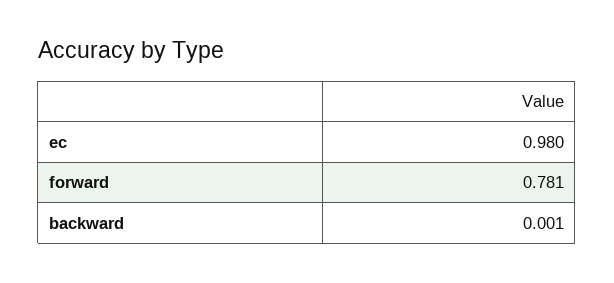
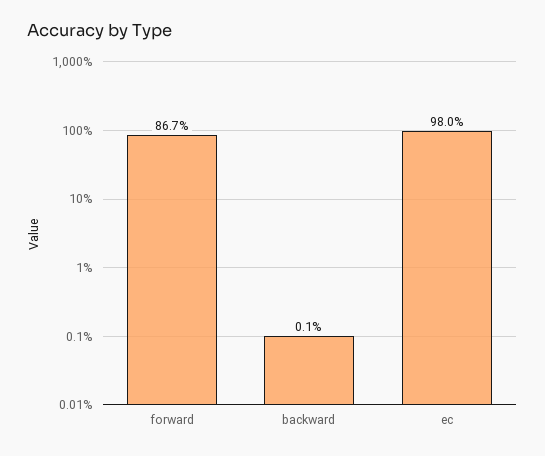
forward: 0.781 -> 0.867

